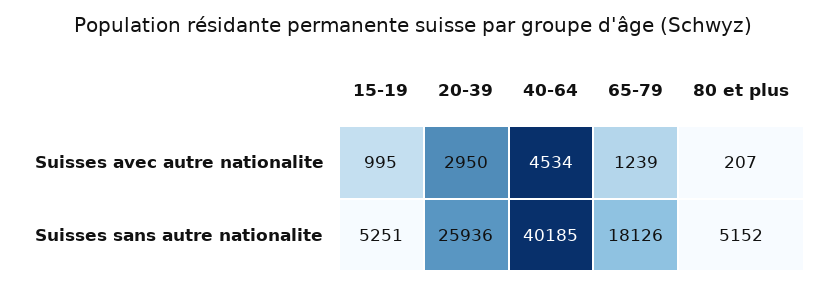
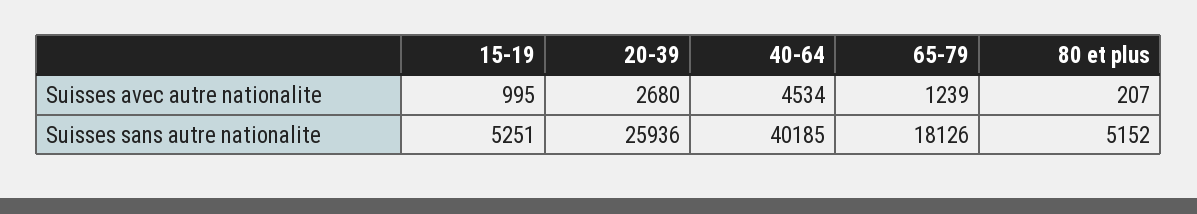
20-39, Suisses avec autre nationalite: 2950 -> 2680

